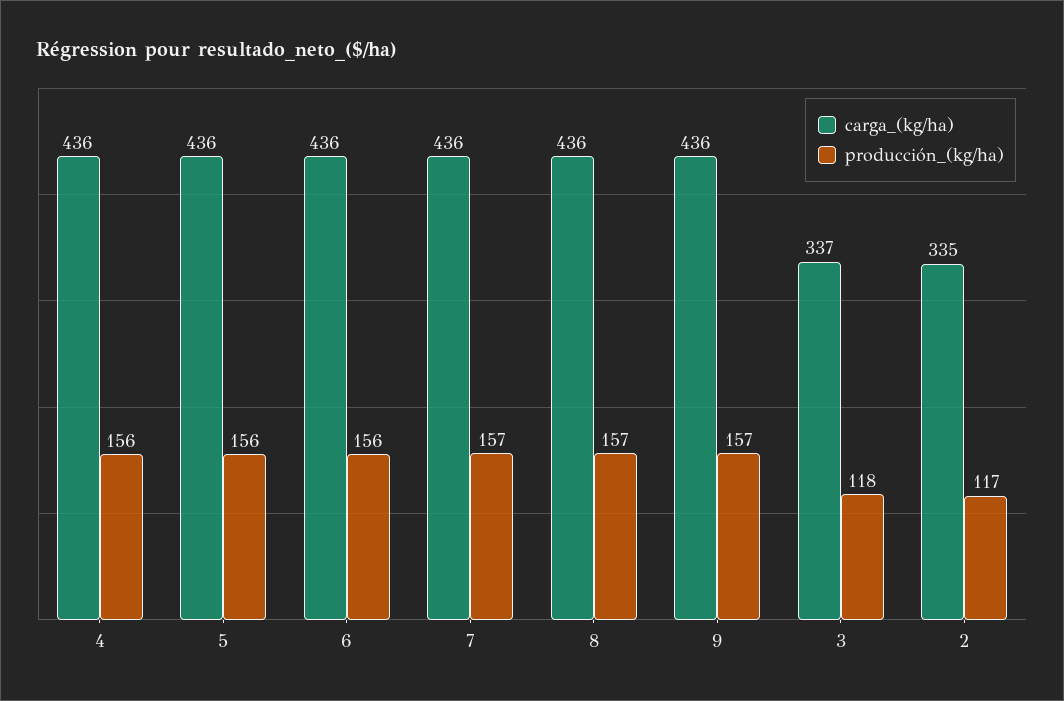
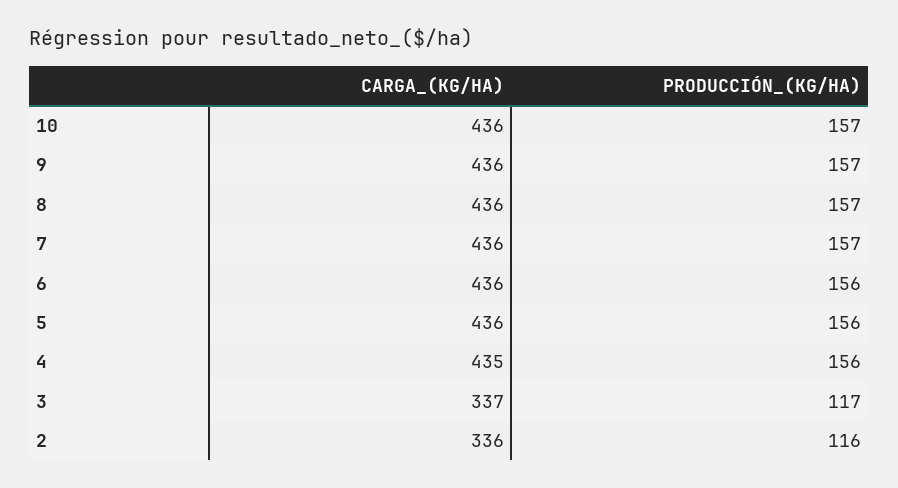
carga_(kg/ha), 4: 436 -> 435
producción_(kg/ha), 3: 118 -> 117
carga_(kg/ha), 2: 335 -> 336
producción_(kg/ha), 2: 117 -> 116
carga_(kg/ha), 10: none -> 436
producción_(kg/ha), 10: none -> 157

